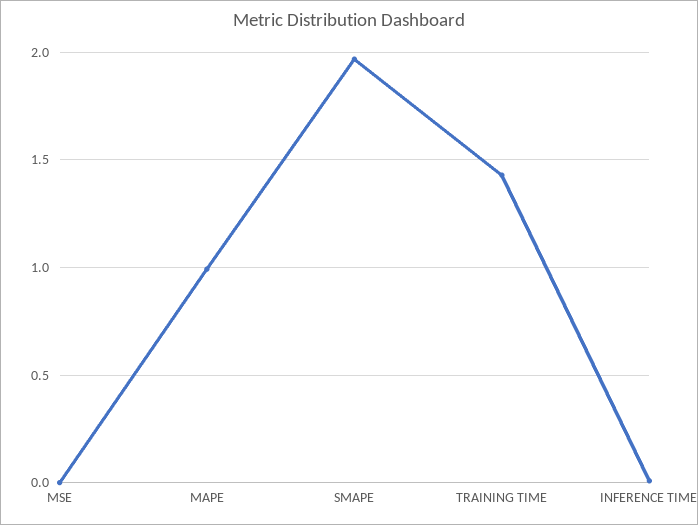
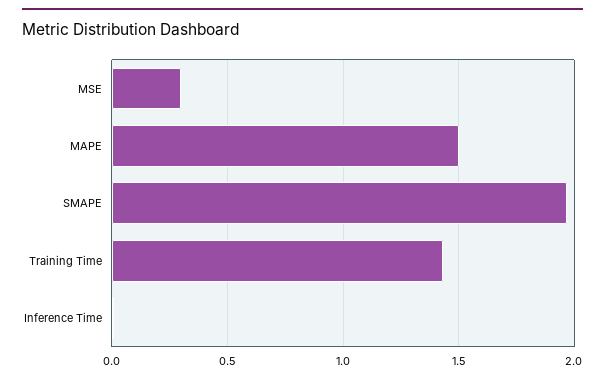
MSE: 0 -> 0.3
MAPE: 1 -> 1.5

